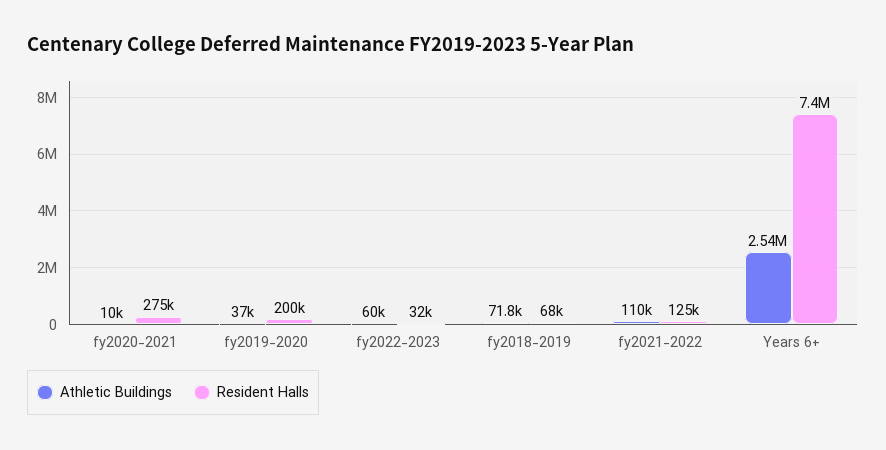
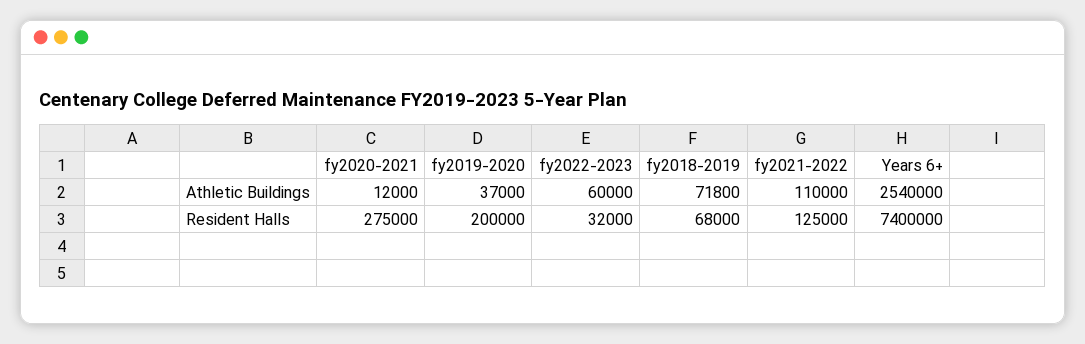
Athletic Buildings, fy2020-2021: 10000 -> 12000

